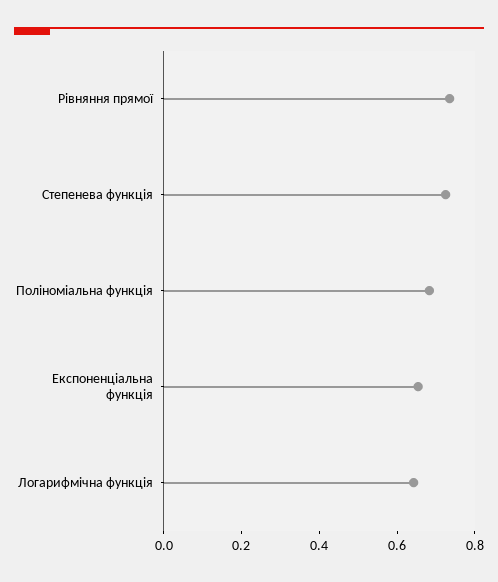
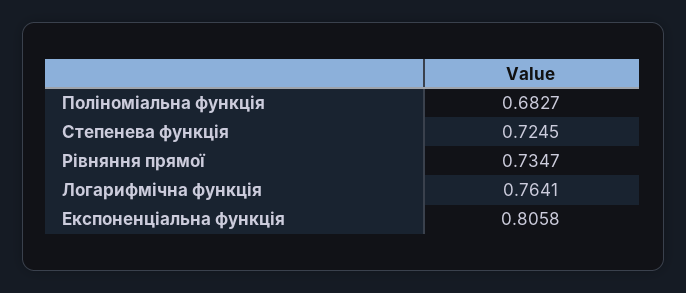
Експоненціальна функція: 0.65 -> 0.8058
Логарифмічна функція: 0.65 -> 0.7641

